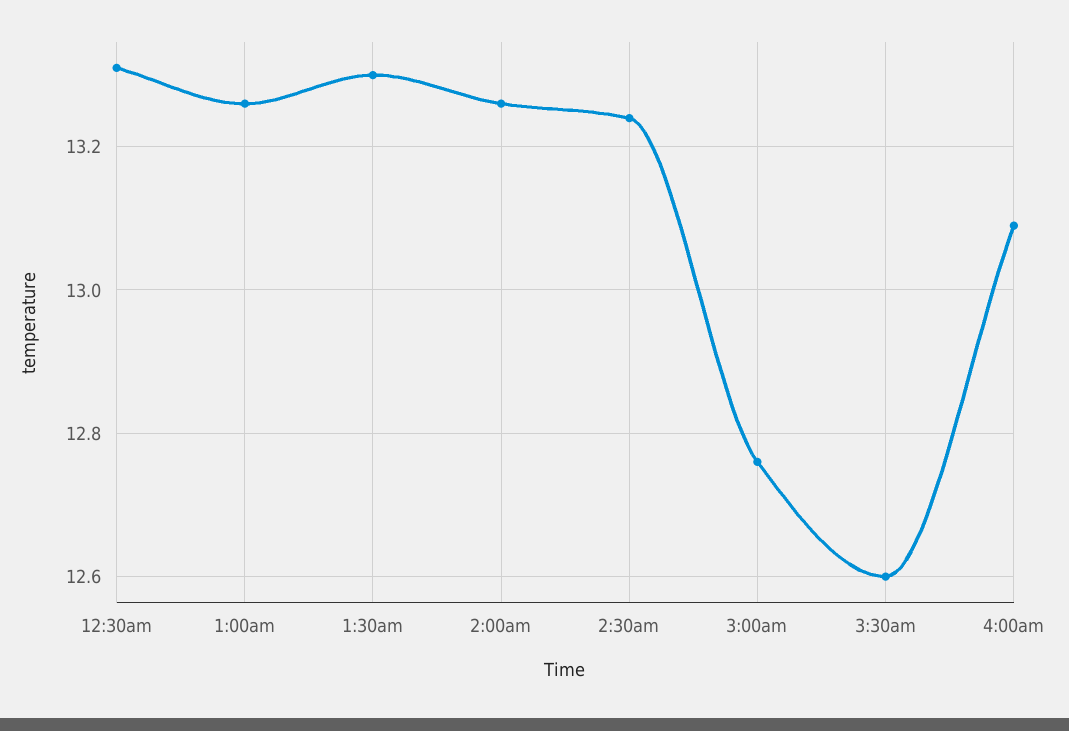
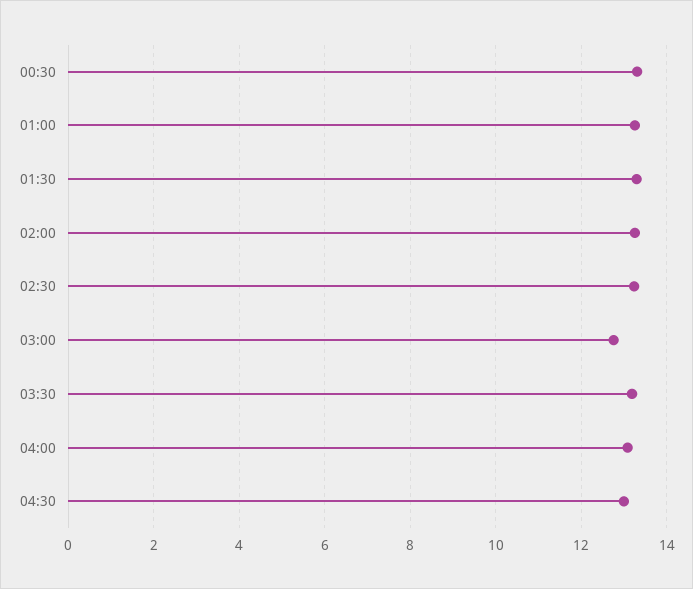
3:30am: 12.6 -> 13.2
04:30: none -> 13

